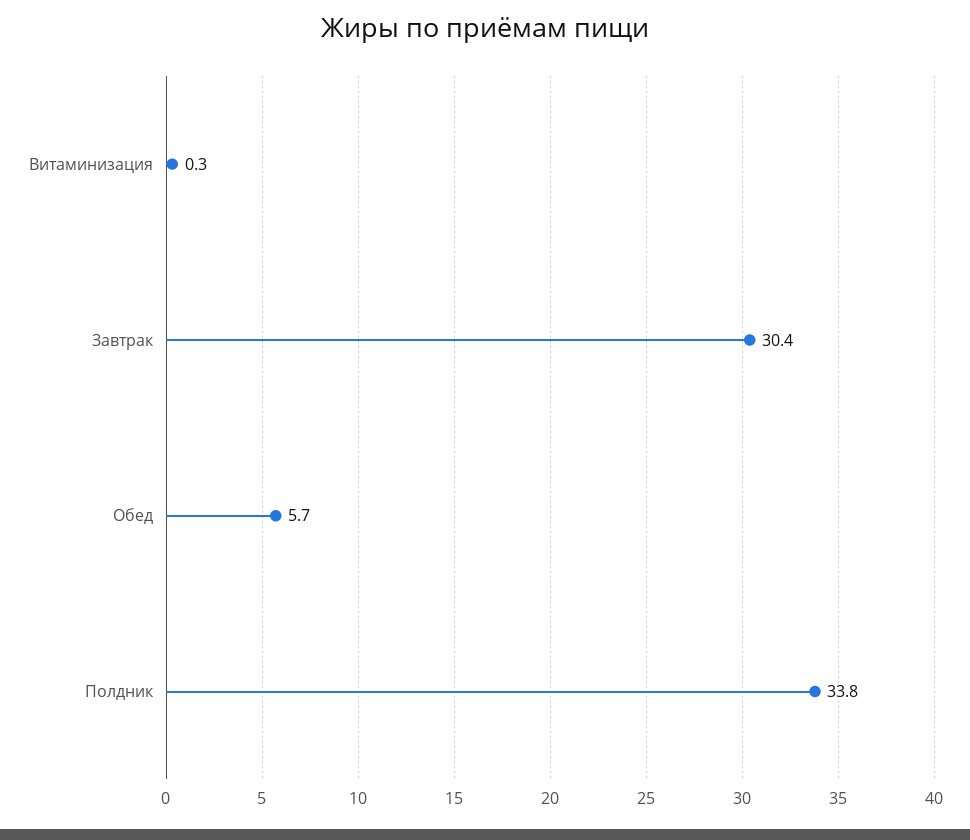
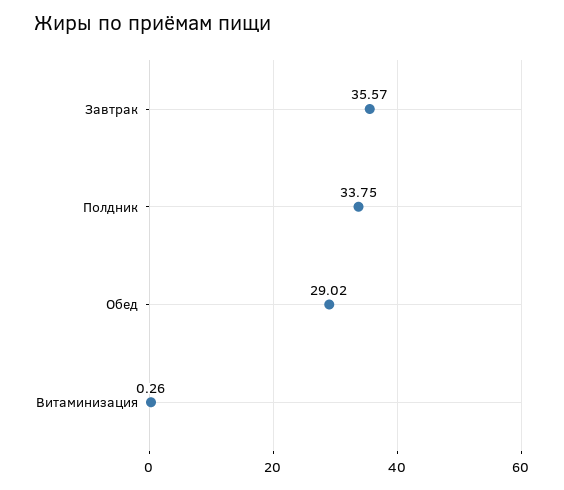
Завтрак: 30.4 -> 35.57
Обед: 5.7 -> 29.02

